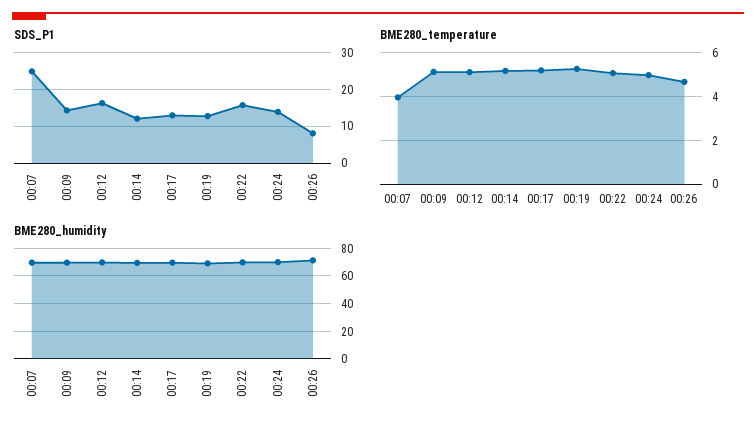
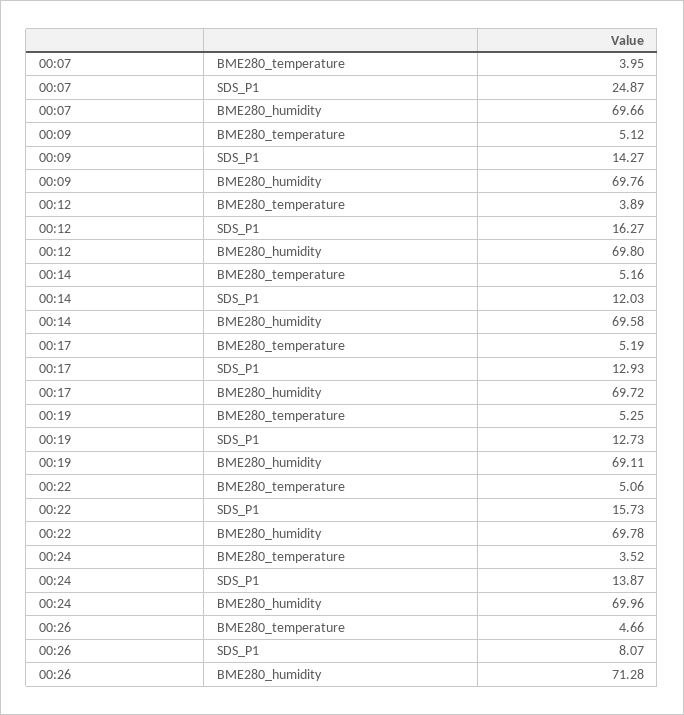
BME280_temperature, 00:12: 5 -> 3.89
BME280_temperature, 00:24: 5 -> 3.52

